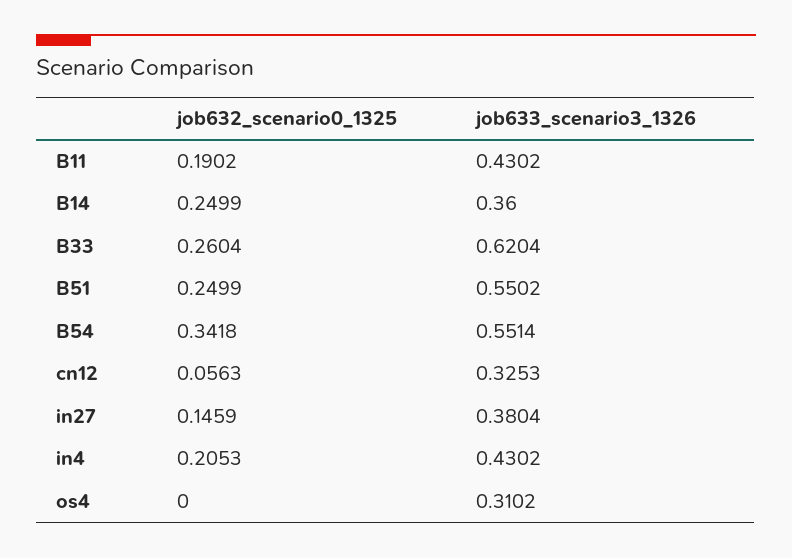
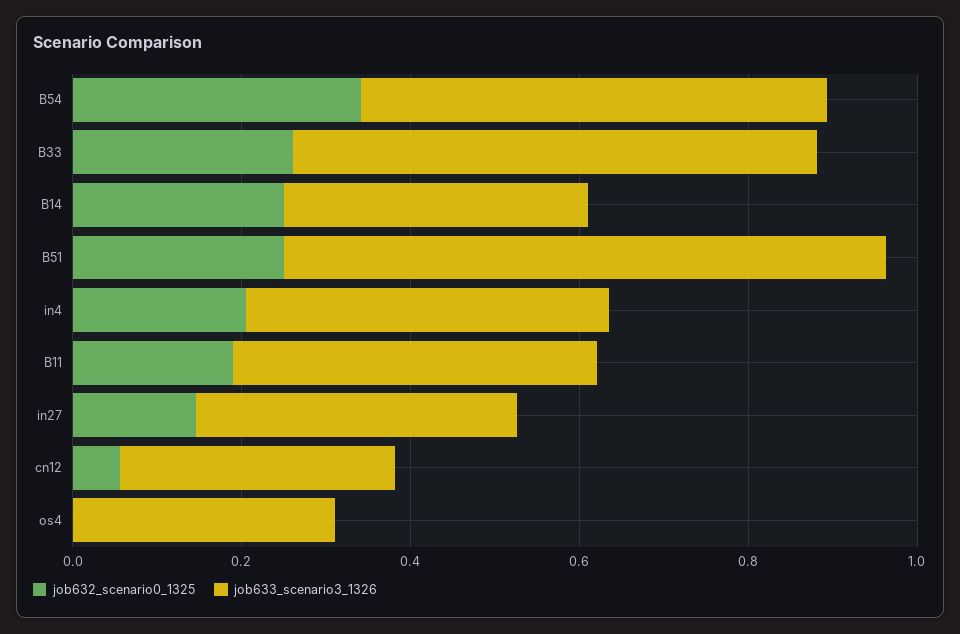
job633_scenario3_1326, B51: 0.5502 -> 0.7

